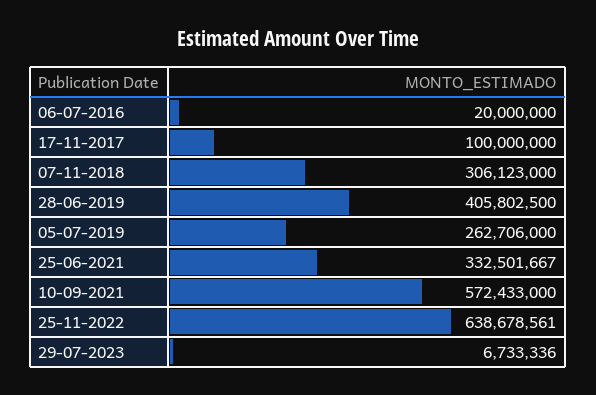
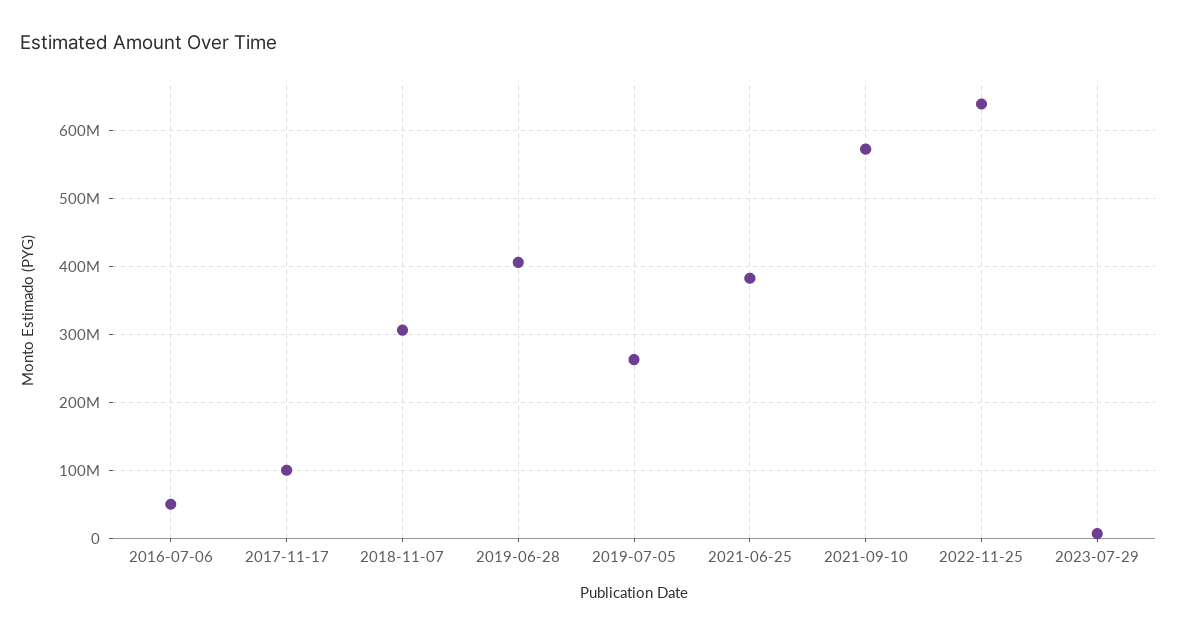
06-07-2016: 20000000 -> 50000000
25-06-2021: 332501667 -> 380000000

